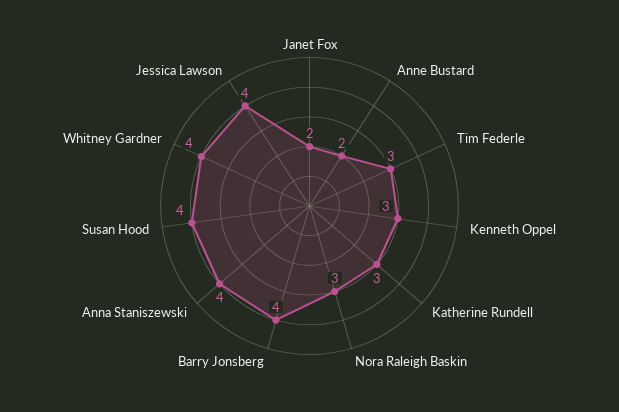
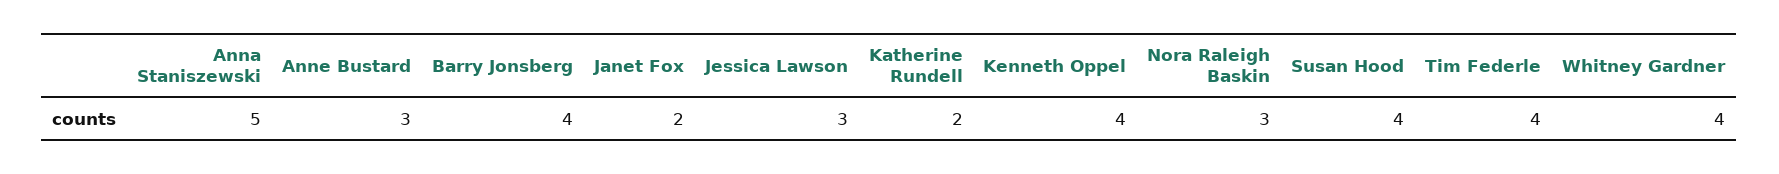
Anne Bustard: 2 -> 3
Tim Federle: 3 -> 4
Kenneth Oppel: 3 -> 4
Katherine Rundell: 3 -> 2
Anna Staniszewski: 4 -> 5
Jessica Lawson: 4 -> 3

